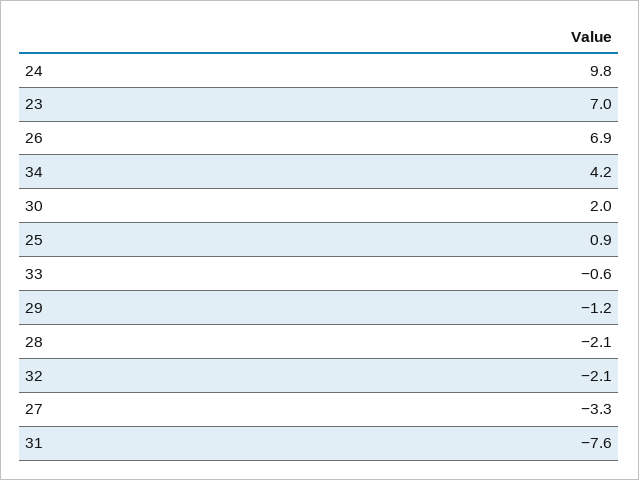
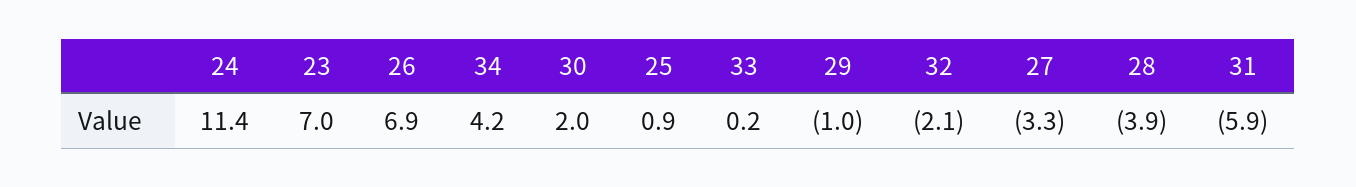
24: 9.8 -> 11.4
33: -0.6 -> 0.2
29: -1.2 -> -1
28: -2.1 -> -3.9
31: -7.6 -> -5.9

